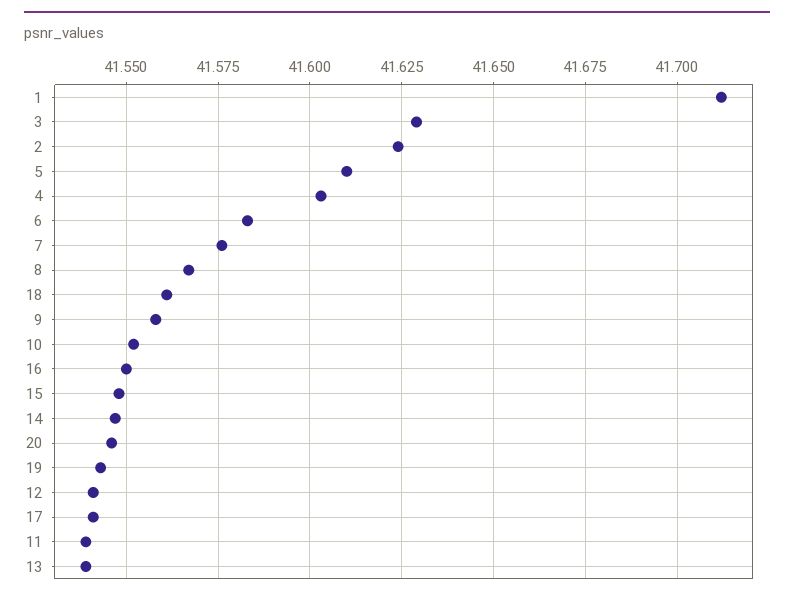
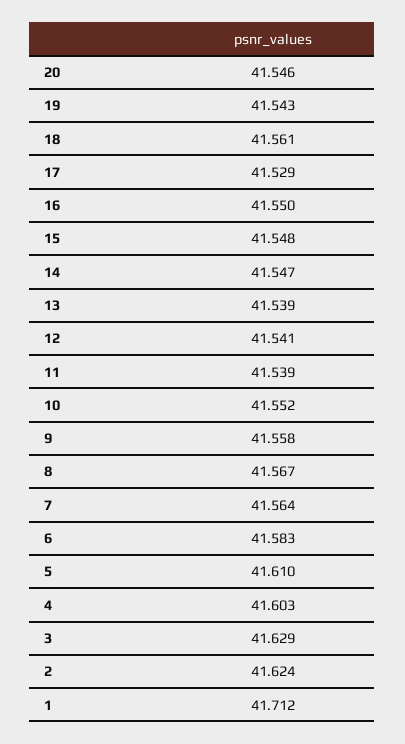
7: 41.575 -> 41.564
17: 41.54 -> 41.529

